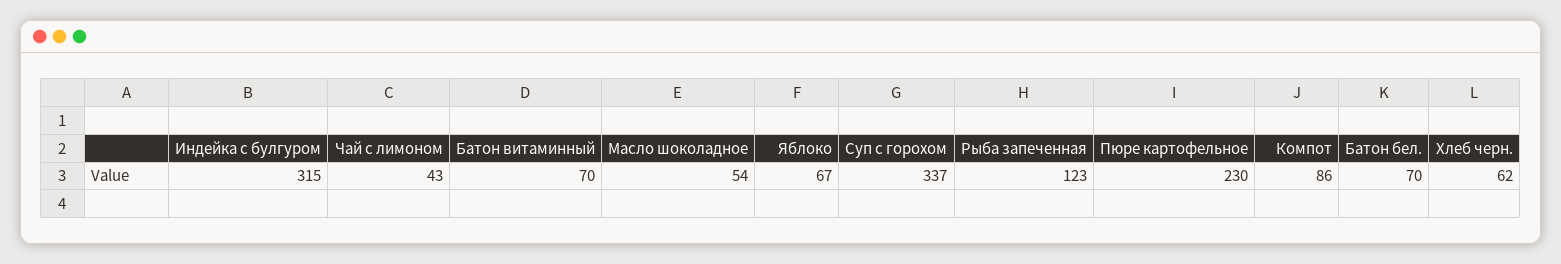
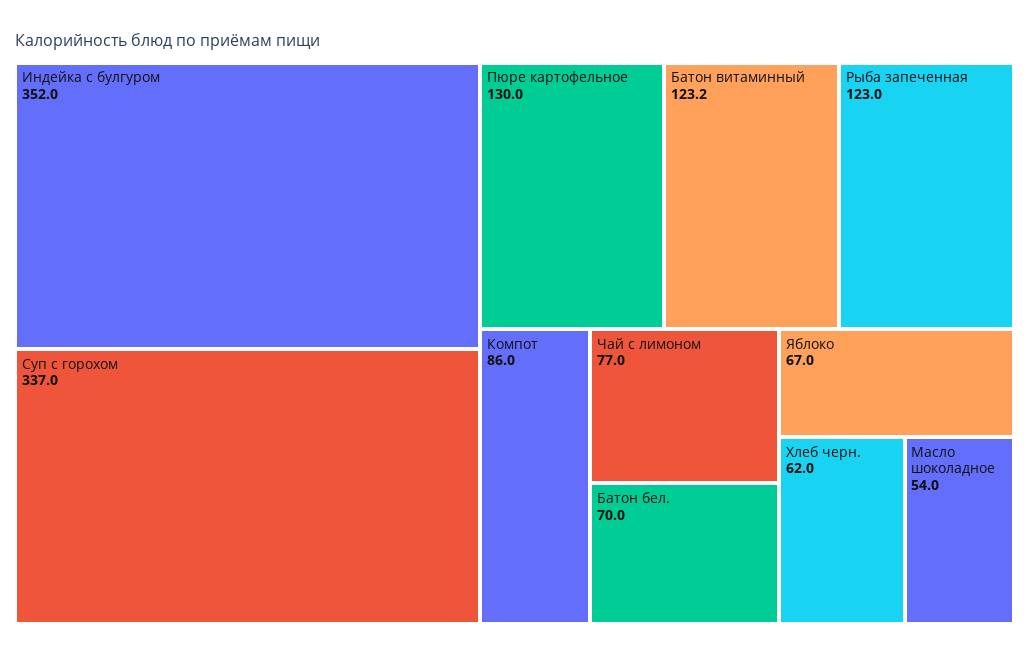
Индейка с булгуром: 315 -> 352
Чай с лимоном: 43 -> 77
Батон витаминный: 70 -> 123.2
Пюре картофельное: 230 -> 130

